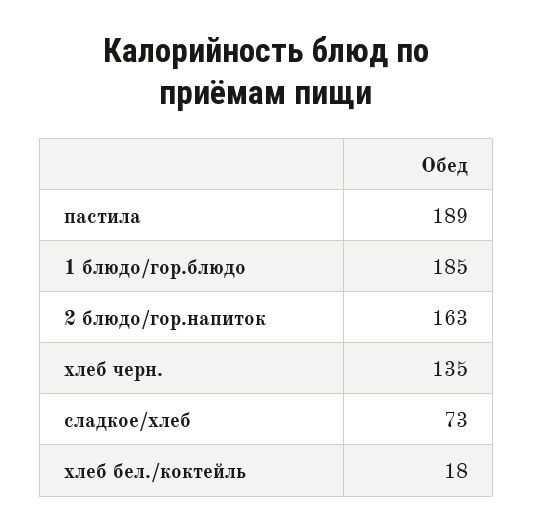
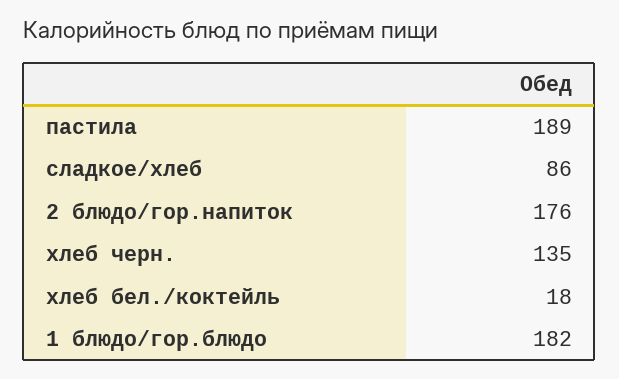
1 блюдо/гор.блюдо: 185 -> 182
2 блюдо/гор.напиток: 163 -> 176
сладкое/хлеб: 73 -> 86

